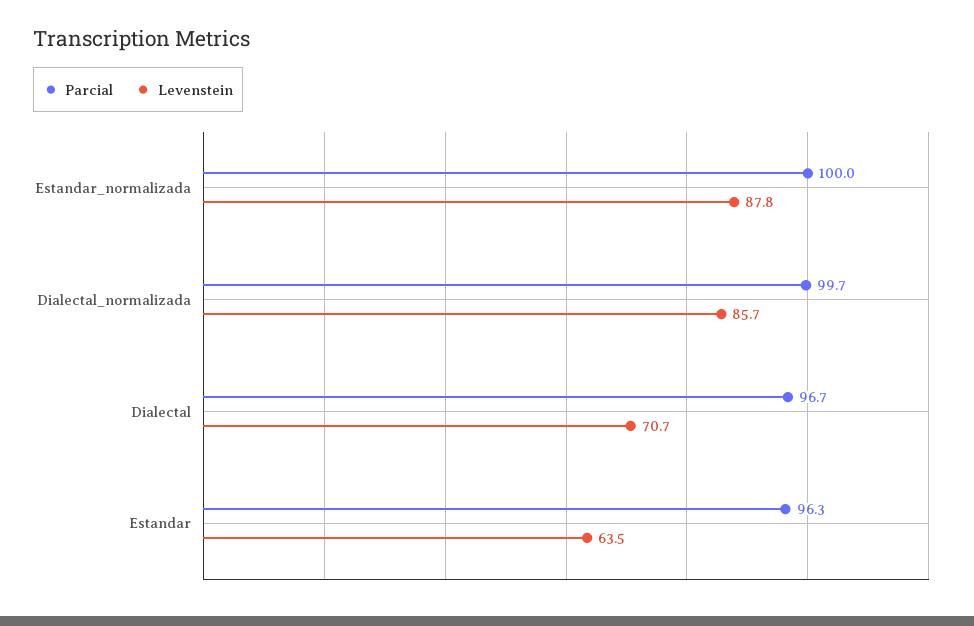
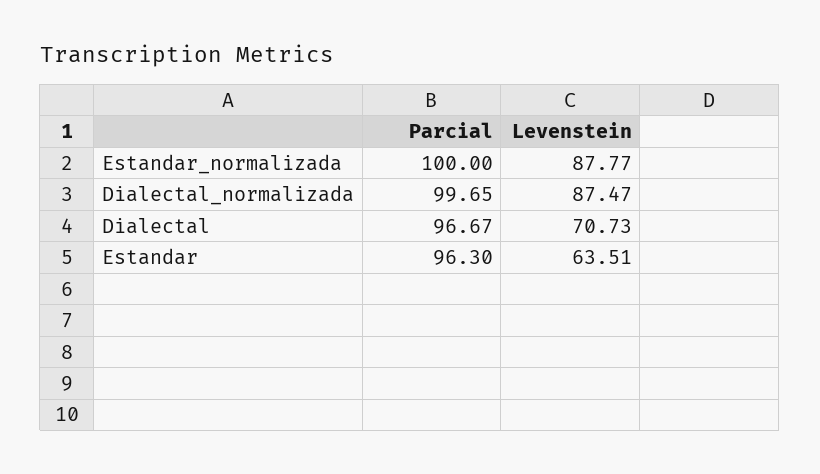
Levenstein, Dialectal_normalizada: 85.7 -> 87.47

